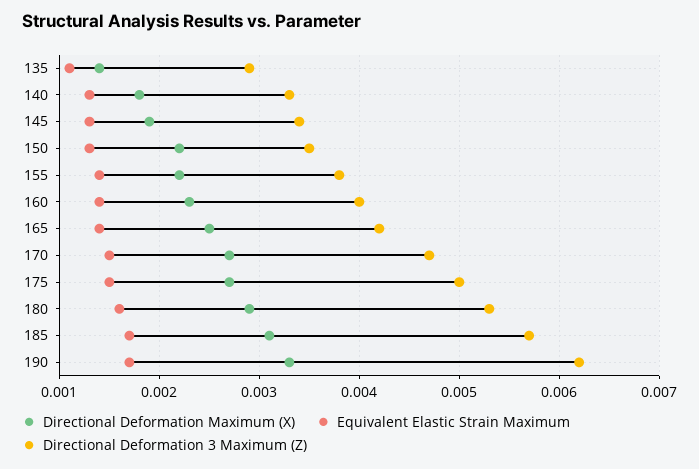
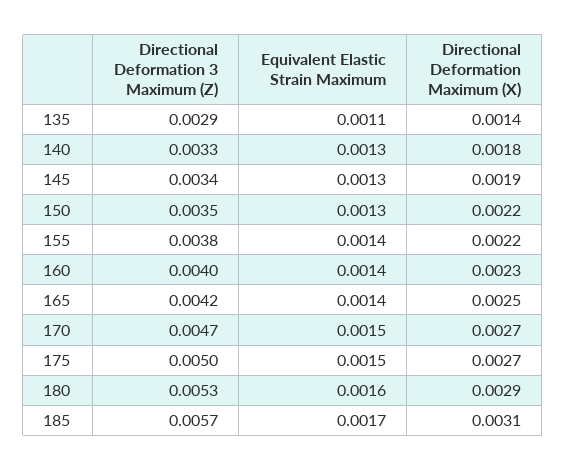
Directional Deformation Maximum (X), 190: 0.0033 -> none
Equivalent Elastic Strain Maximum, 190: 0.0017 -> none
Directional Deformation 3 Maximum (Z), 190: 0.0062 -> none

